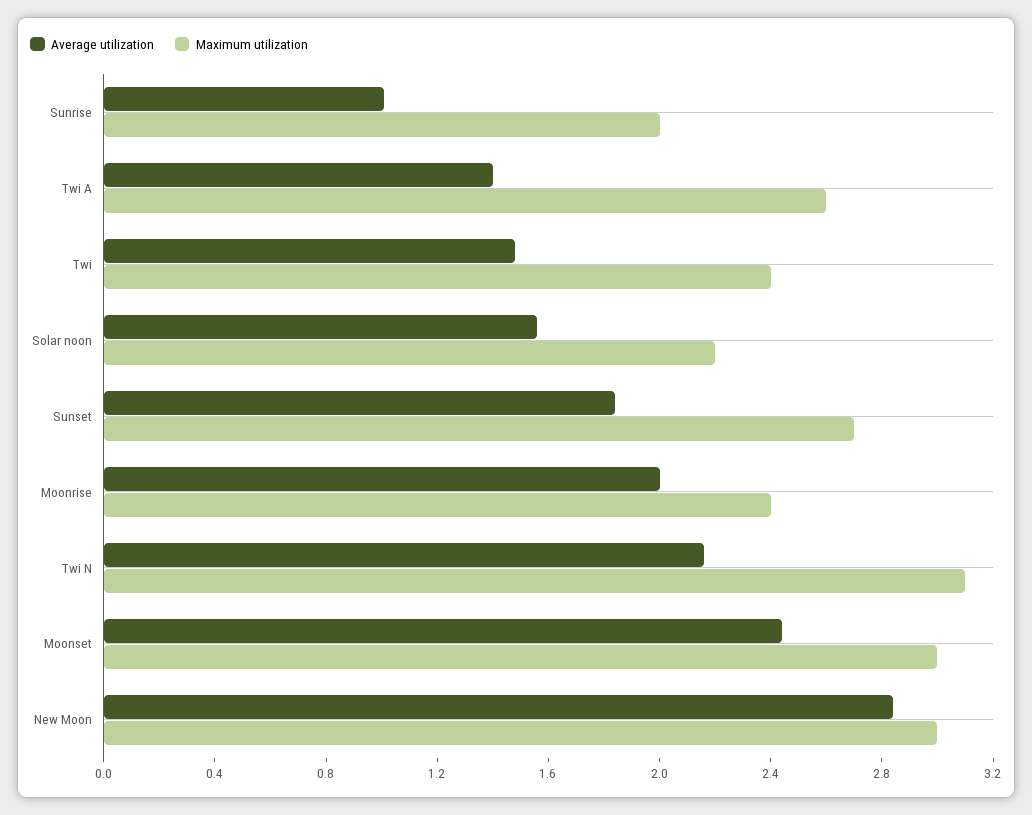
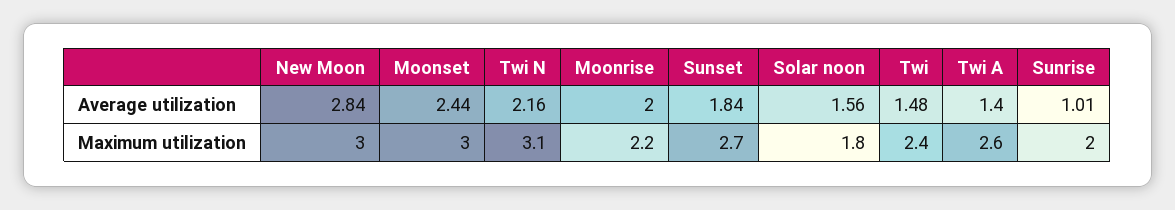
Maximum utilization, Solar noon: 2.2 -> 1.8
Maximum utilization, Moonrise: 2.4 -> 2.2

